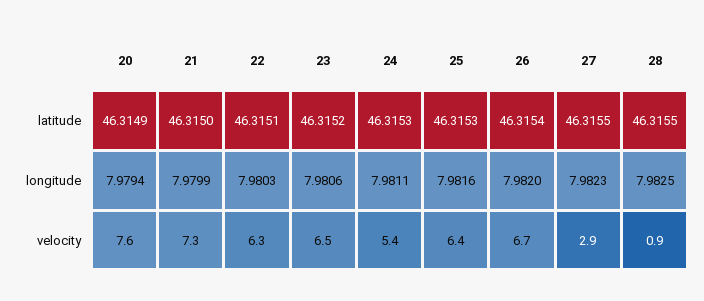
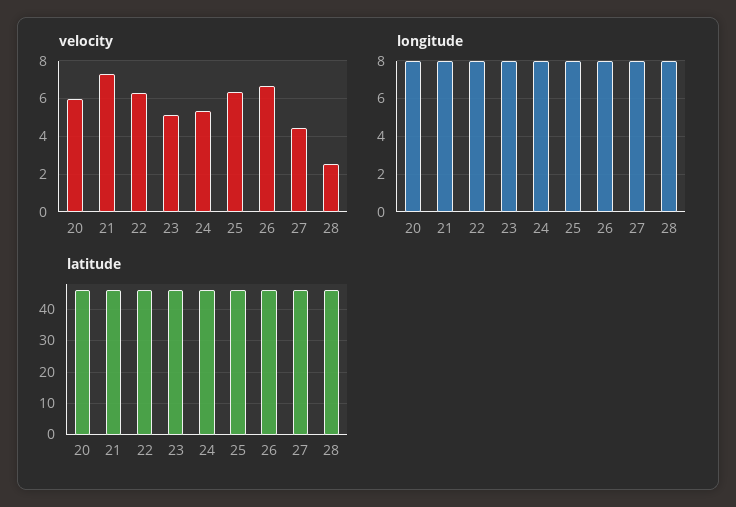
velocity, 20: 7.6 -> 6
velocity, 23: 6.5 -> 5
velocity, 27: 2.9 -> 4.5
velocity, 28: 0.9 -> 2.5

